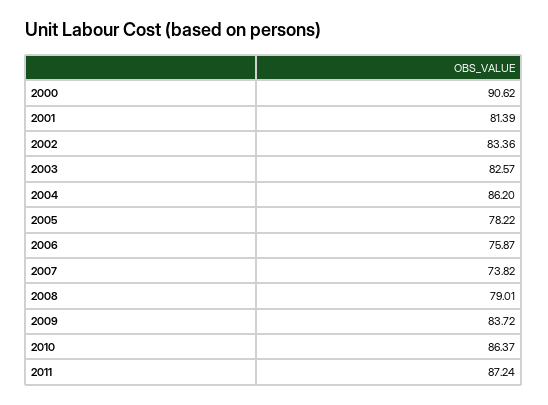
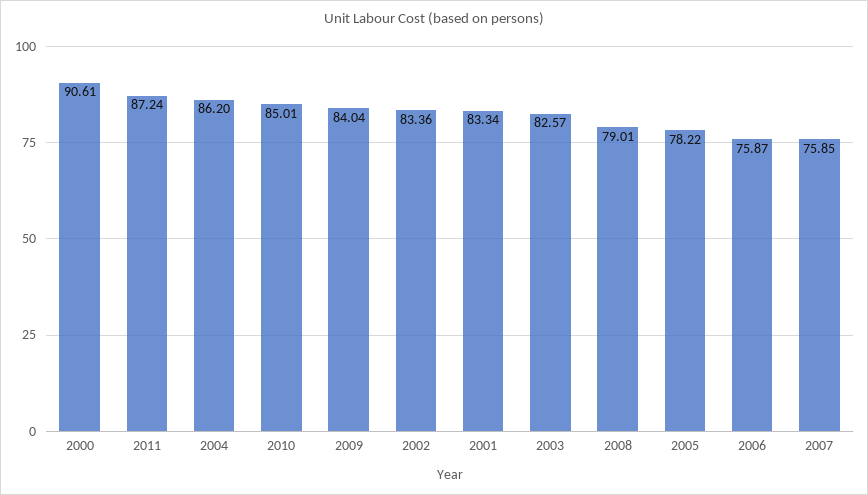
2000: 90.62 -> 90.61
2001: 81.39 -> 83.34
2007: 73.82 -> 75.85
2009: 83.72 -> 84.04
2010: 86.37 -> 85.01

